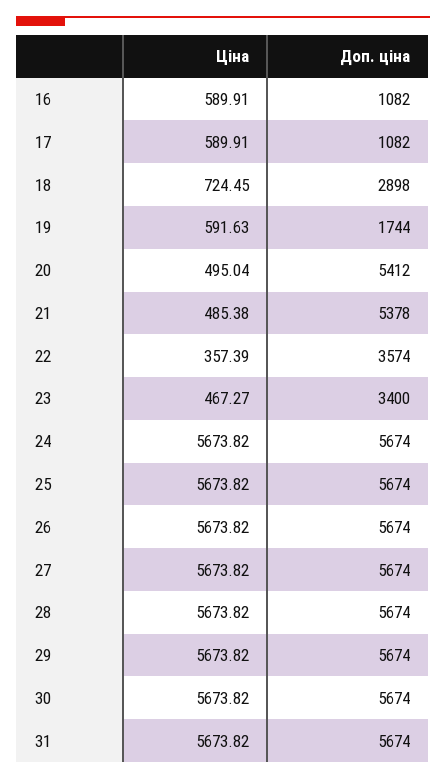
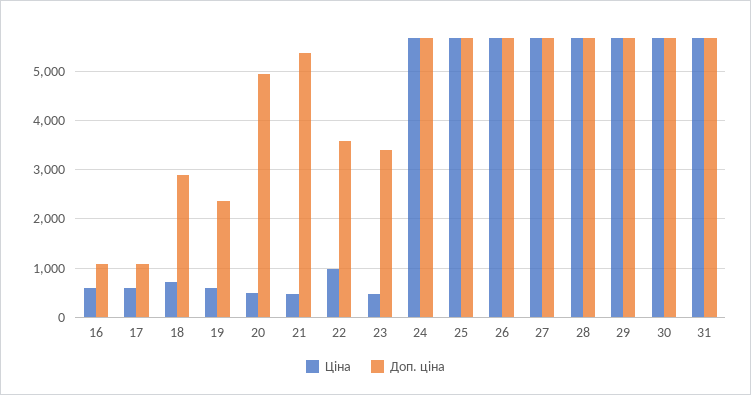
Доп. ціна, 19: 1744 -> 2400
Доп. ціна, 20: 5412 -> 5000
Ціна, 22: 357.39 -> 1000

